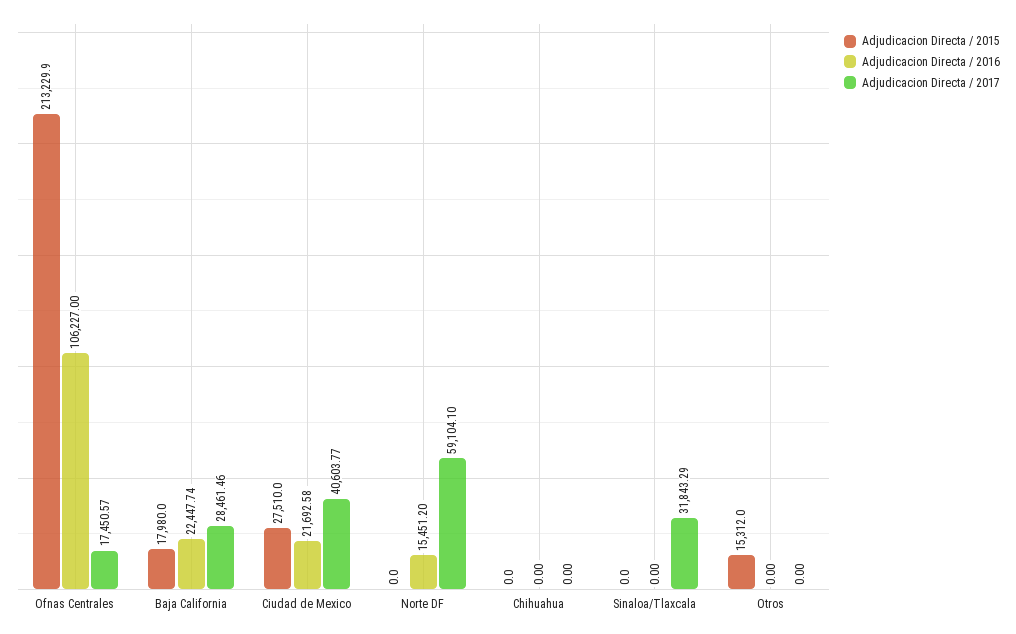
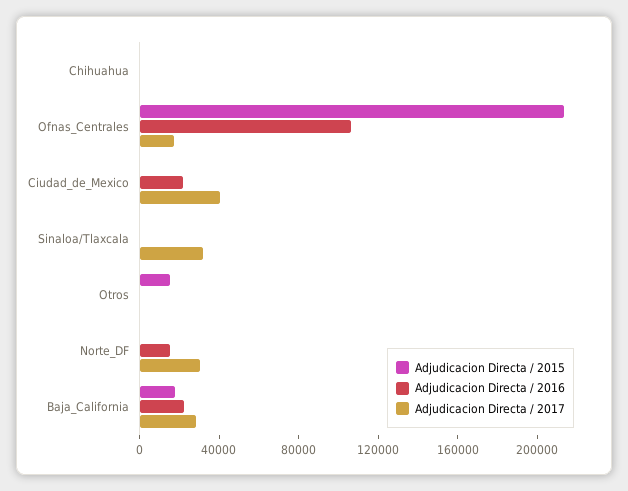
Adjudicacion Directa / 2015, Ciudad de Mexico: 27510 -> 0
Adjudicacion Directa / 2017, Norte DF: 59104.1 -> 30000

